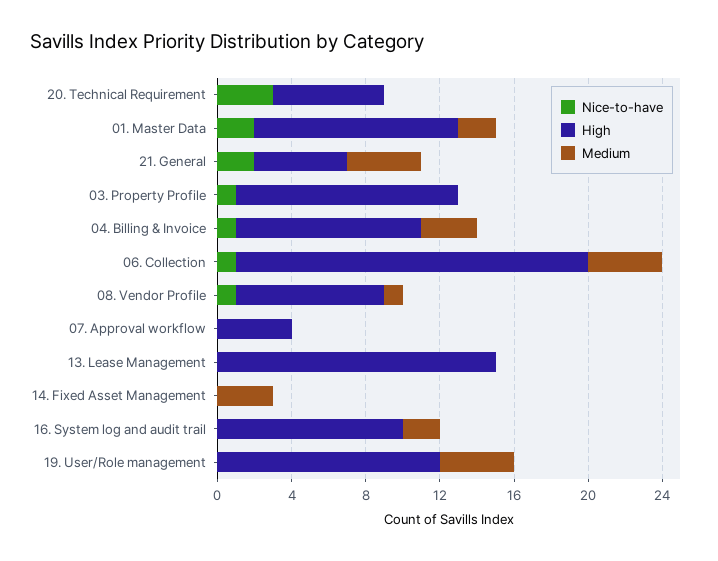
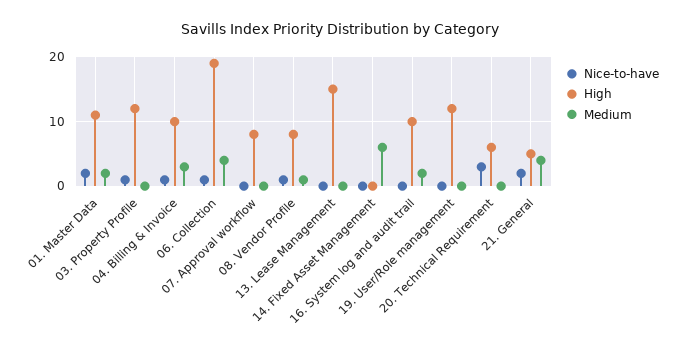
High, 07. Approval workflow: 4 -> 8
Medium, 14. Fixed Asset Management: 3 -> 6
Medium, 19. User/Role management: 4 -> 0

